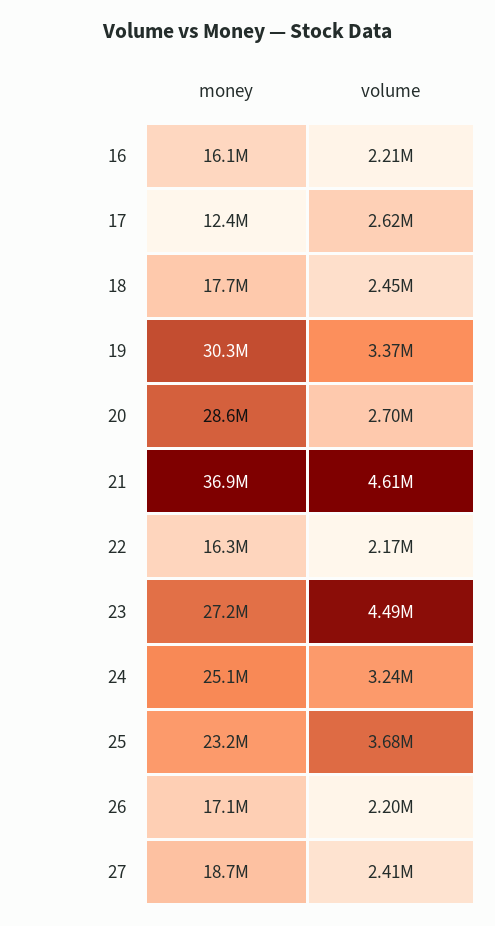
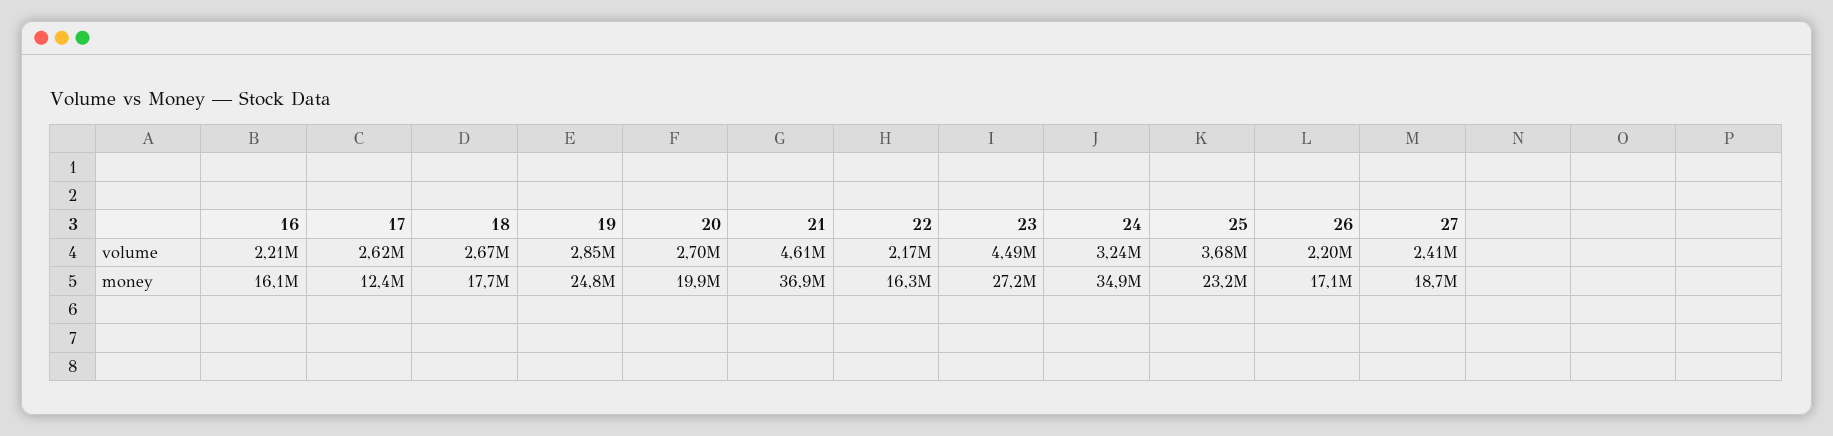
volume, 18: 2450000 -> 2670000
money, 19: 30300000 -> 24800000
volume, 19: 3370000 -> 2850000
money, 20: 28600000 -> 19900000
money, 24: 25100000 -> 34900000

